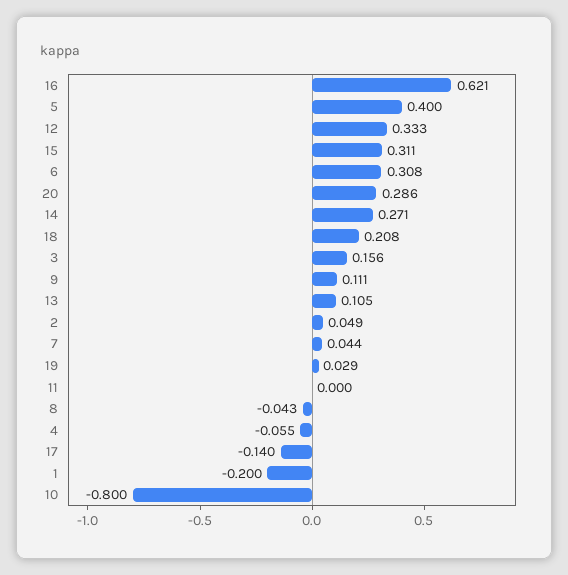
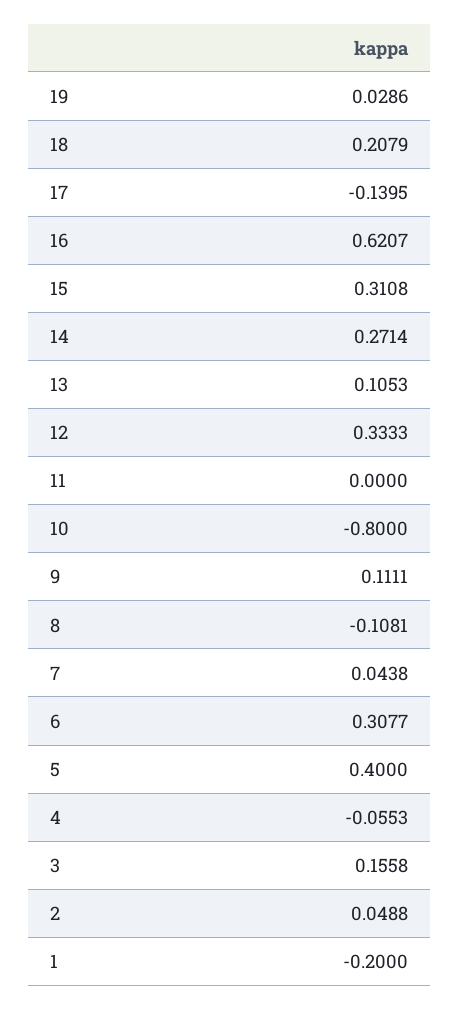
20: 0.286 -> none
8: -0.043 -> -0.1081

